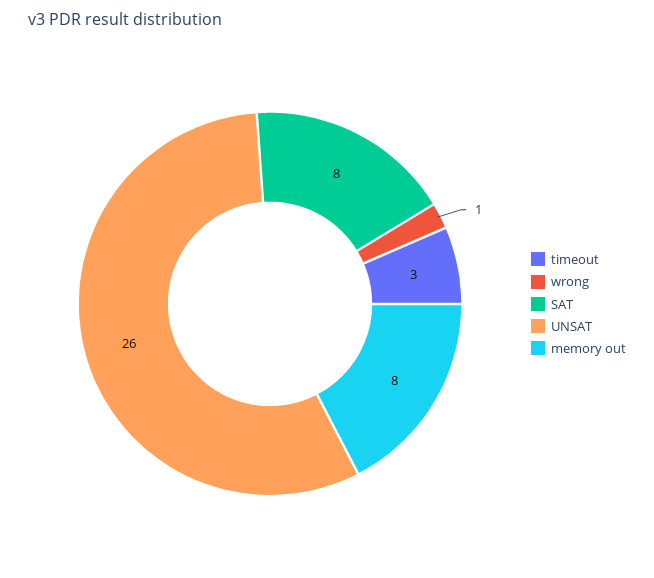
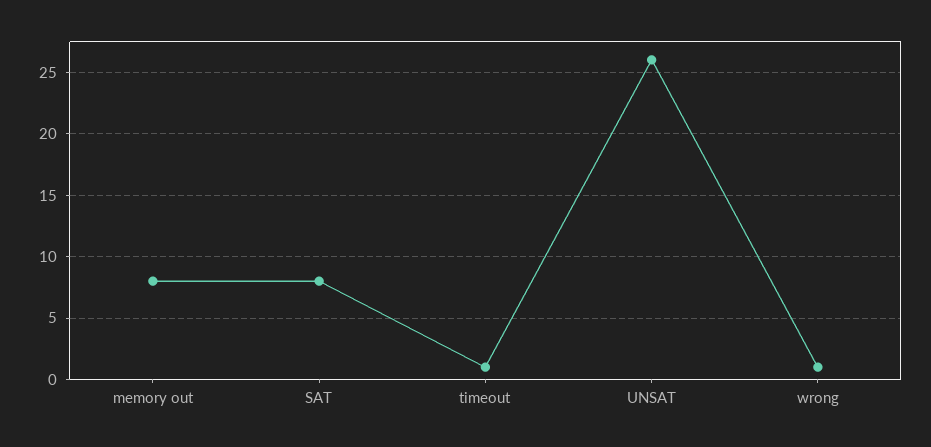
timeout: 3 -> 1

